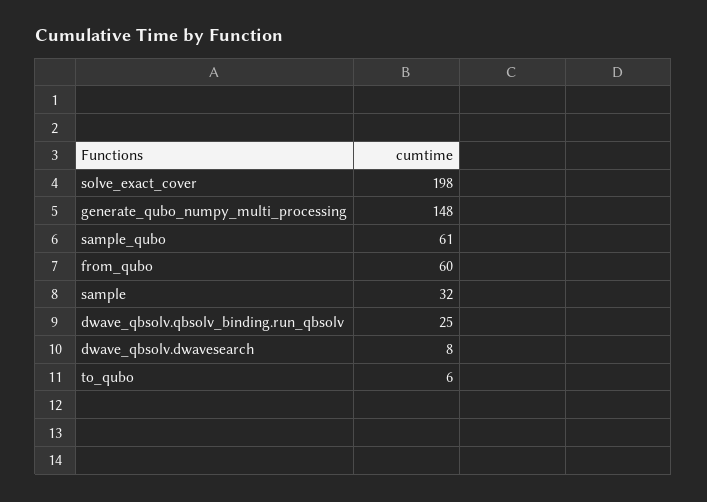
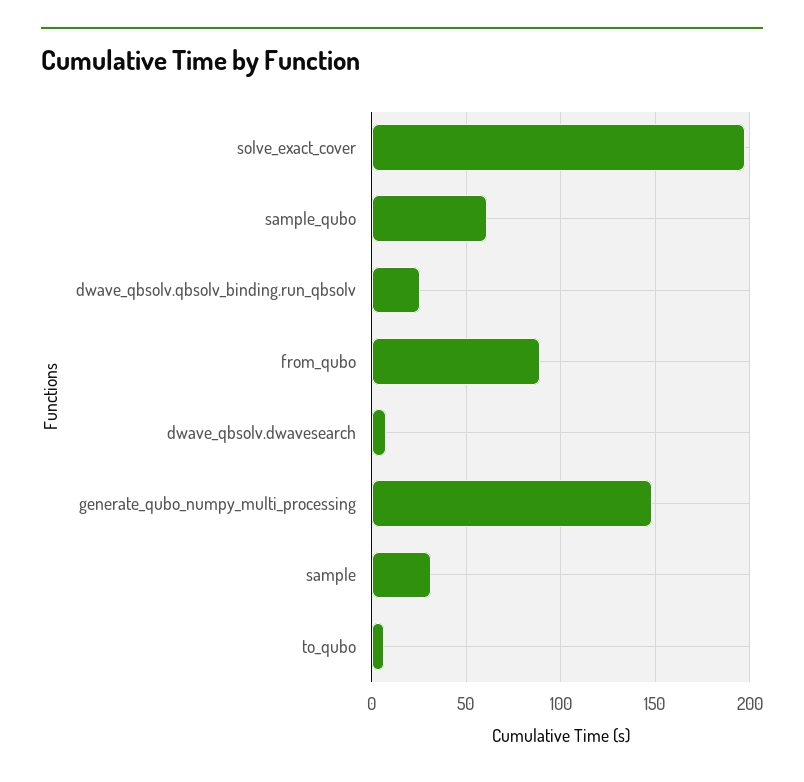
from_qubo: 60 -> 90

